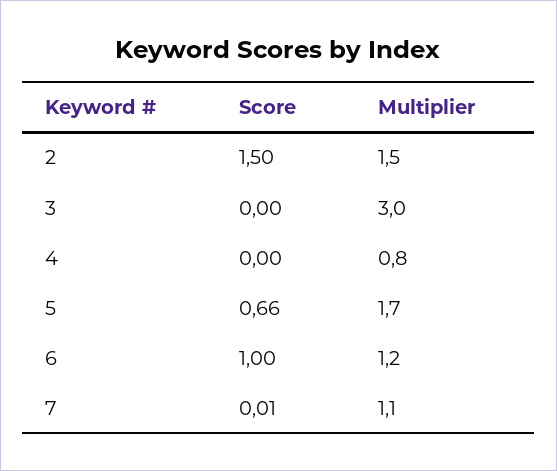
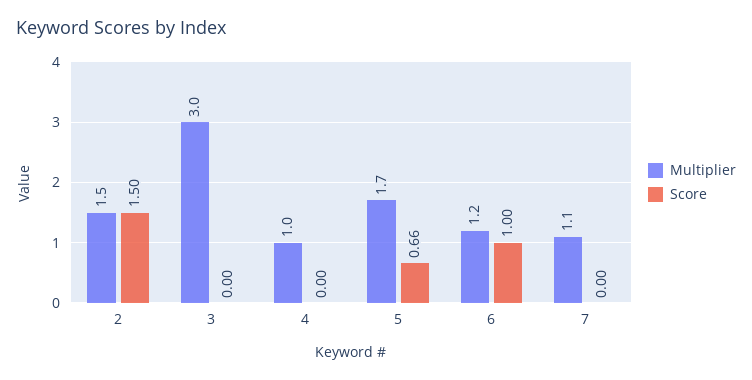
Multiplier, 4: 0.8 -> 1
Score, 7: 0.01 -> 0

